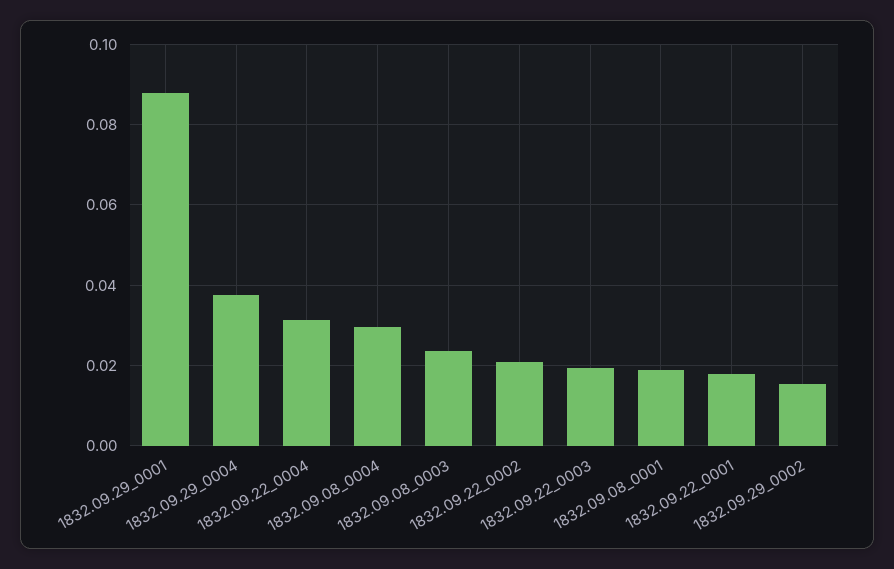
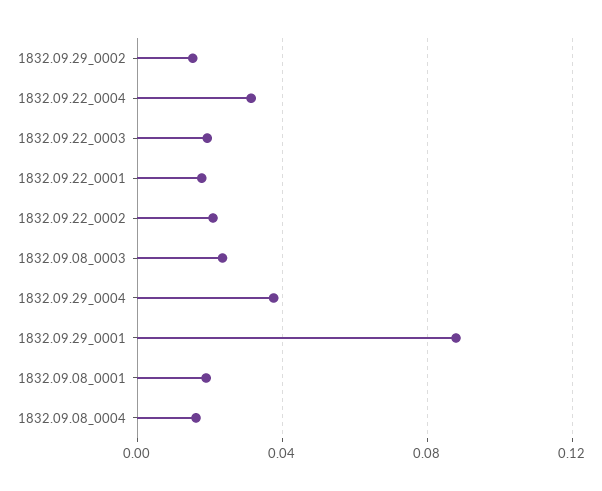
1832.09.08_0004: 0.03 -> 0.015

